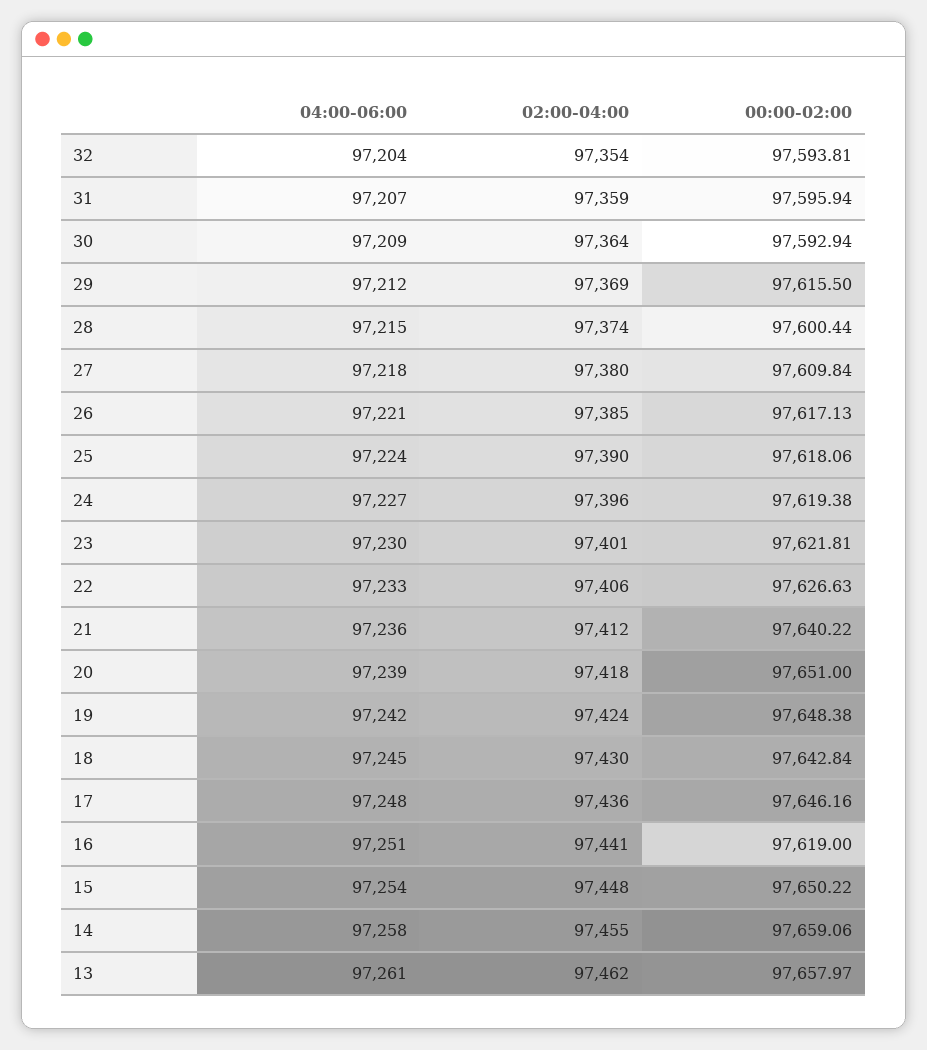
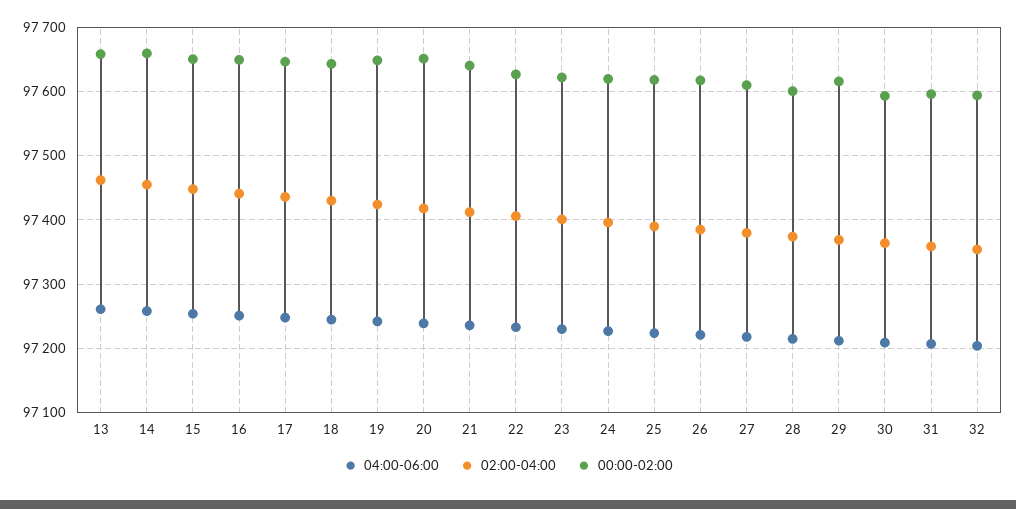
00:00-02:00, 16: 97619 -> 97650

